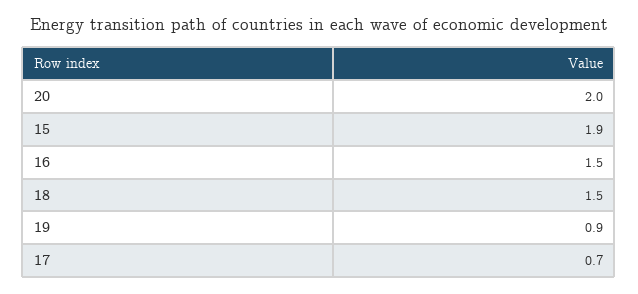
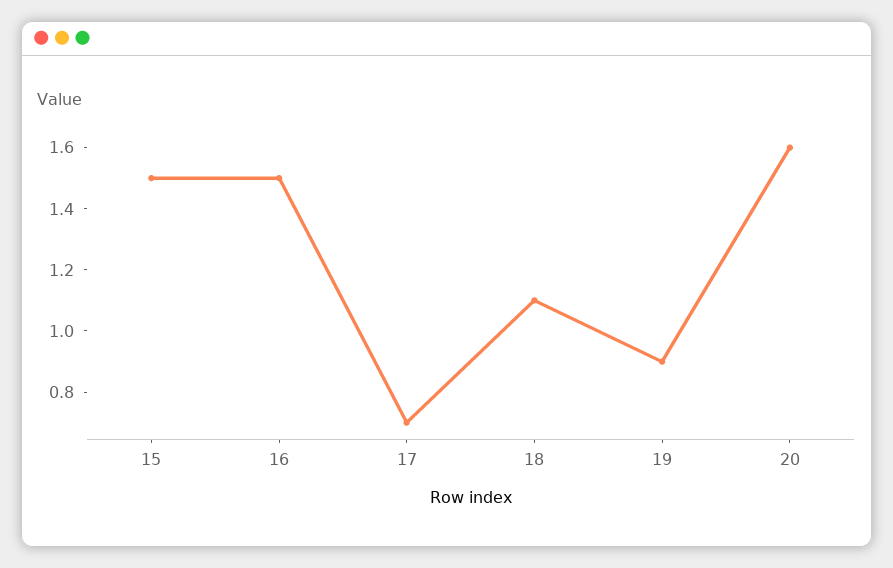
20: 2 -> 1.6
15: 1.9 -> 1.5
18: 1.5 -> 1.1

